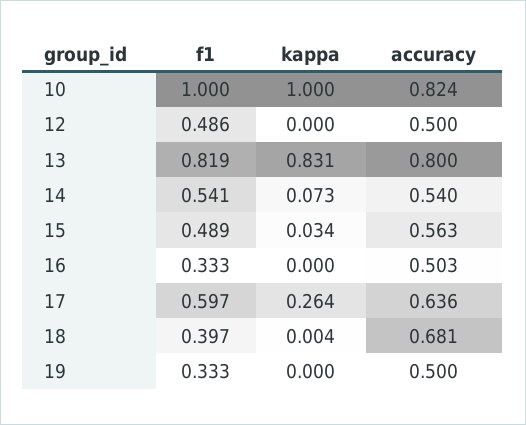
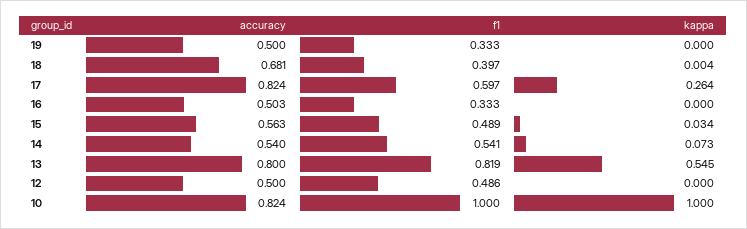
kappa, 13: 0.831 -> 0.545
accuracy, 17: 0.636 -> 0.824

